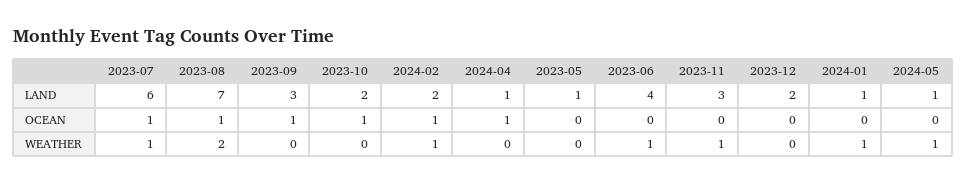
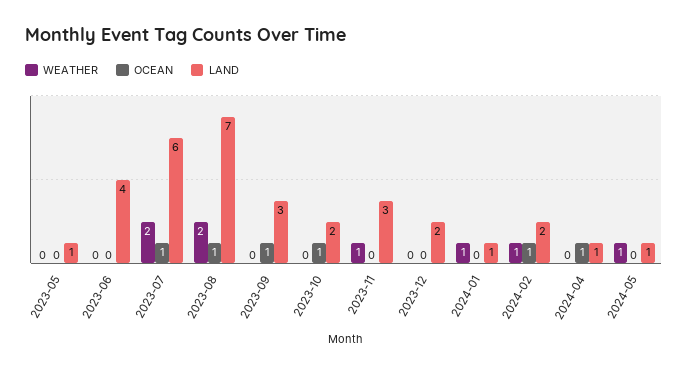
WEATHER, 2023-07: 1 -> 2
WEATHER, 2023-06: 1 -> 0

